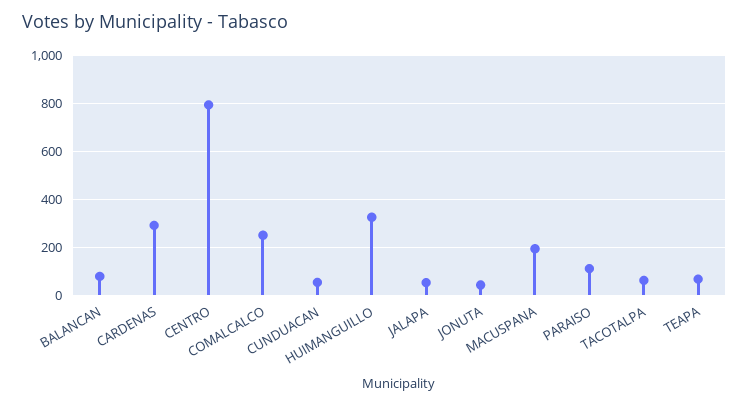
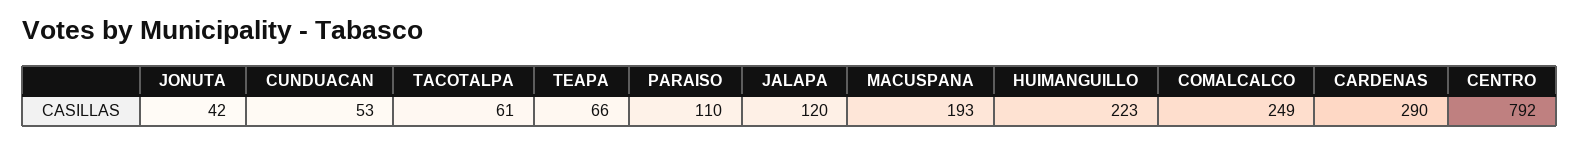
BALANCAN: 75 -> none
HUIMANGUILLO: 325 -> 223
JALAPA: 50 -> 120

